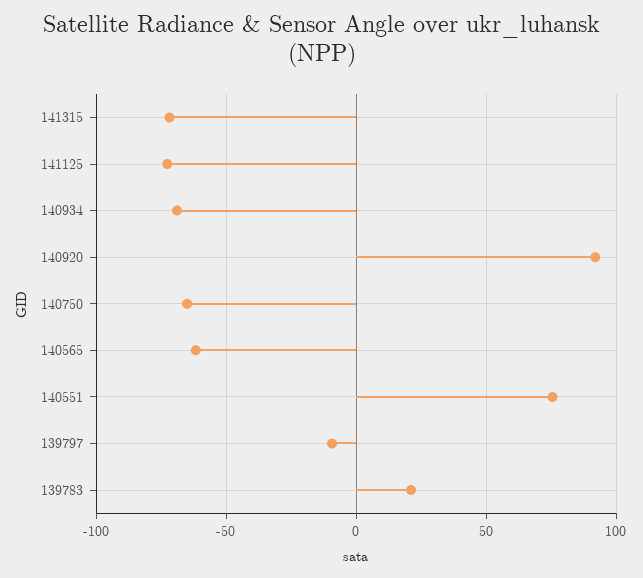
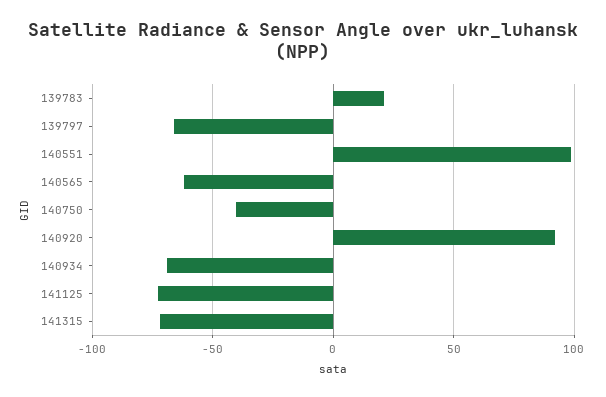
140750: -65 -> -40
140551: 75 -> 100
139797: -10 -> -65

